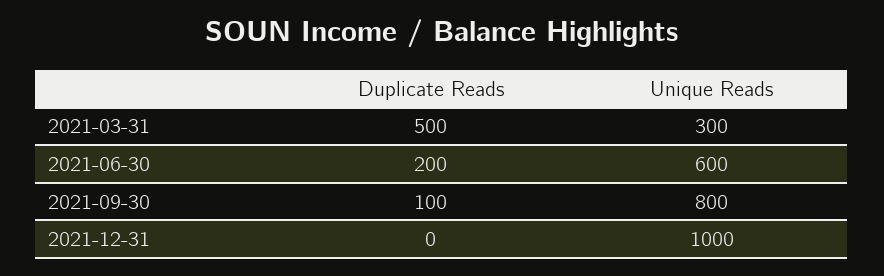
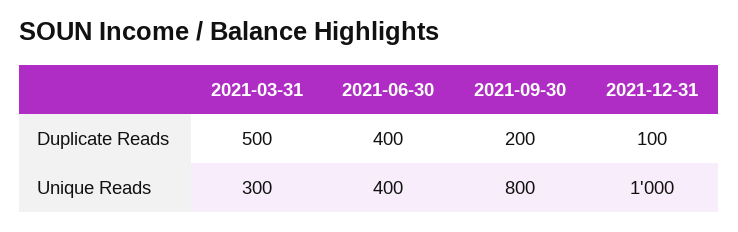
Duplicate Reads, 2021-06-30: 200 -> 400
Unique Reads, 2021-06-30: 600 -> 400
Duplicate Reads, 2021-09-30: 100 -> 200
Duplicate Reads, 2021-12-31: 0 -> 100

